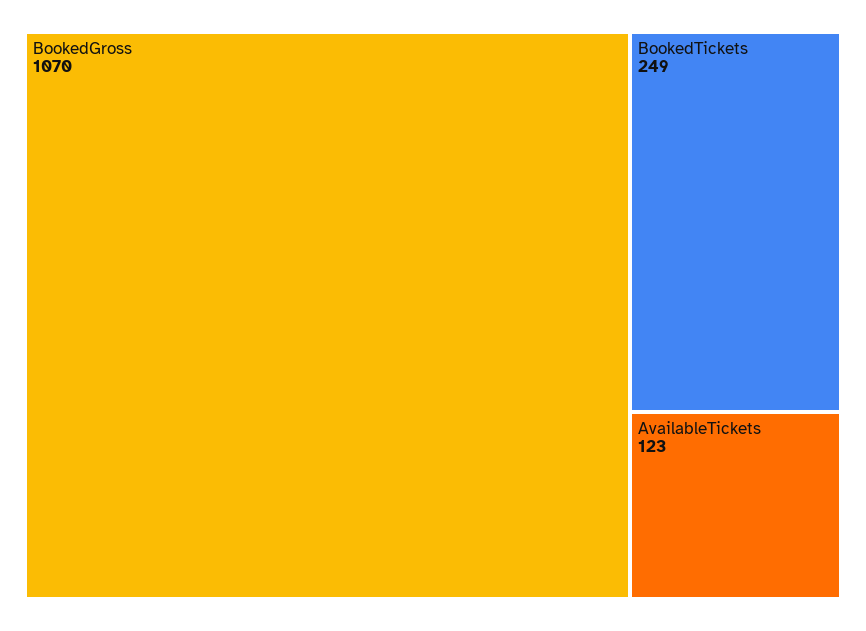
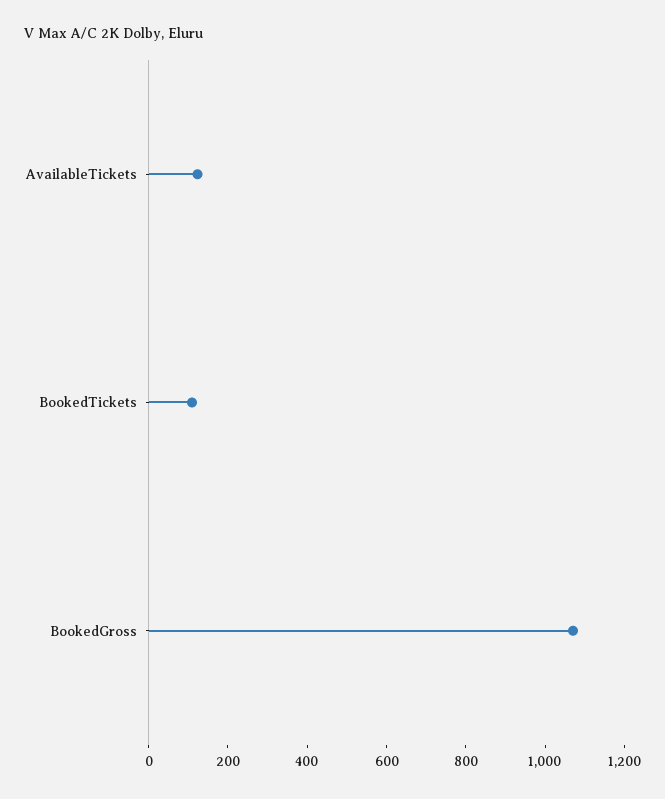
BookedTickets: 249 -> 100

